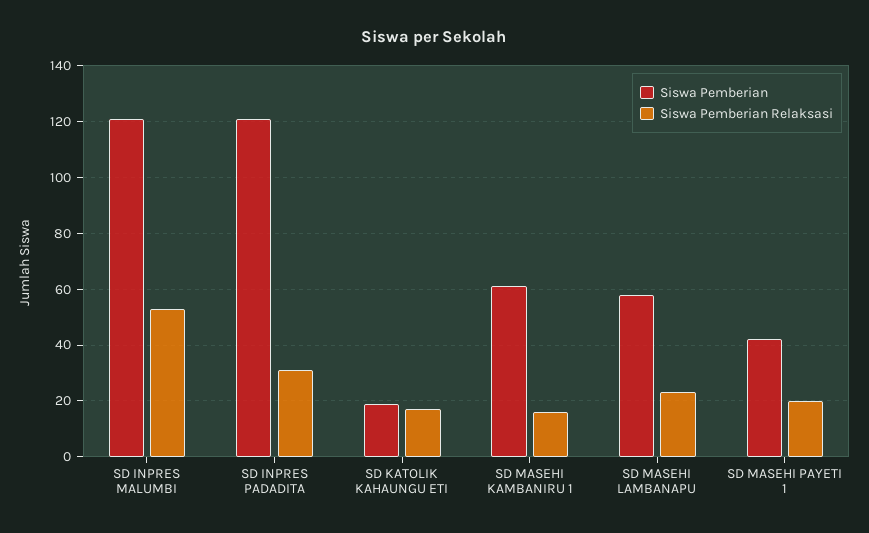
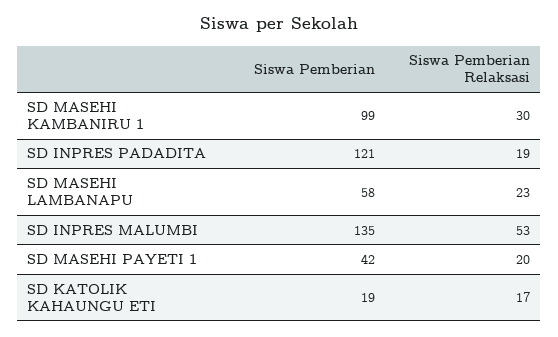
Siswa Pemberian, SD INPRES MALUMBI: 120 -> 135
Siswa Pemberian Relaksasi, SD INPRES PADADITA: 30 -> 19
Siswa Pemberian, SD MASEHI KAMBANIRU 1: 60 -> 99
Siswa Pemberian Relaksasi, SD MASEHI KAMBANIRU 1: 15 -> 30

